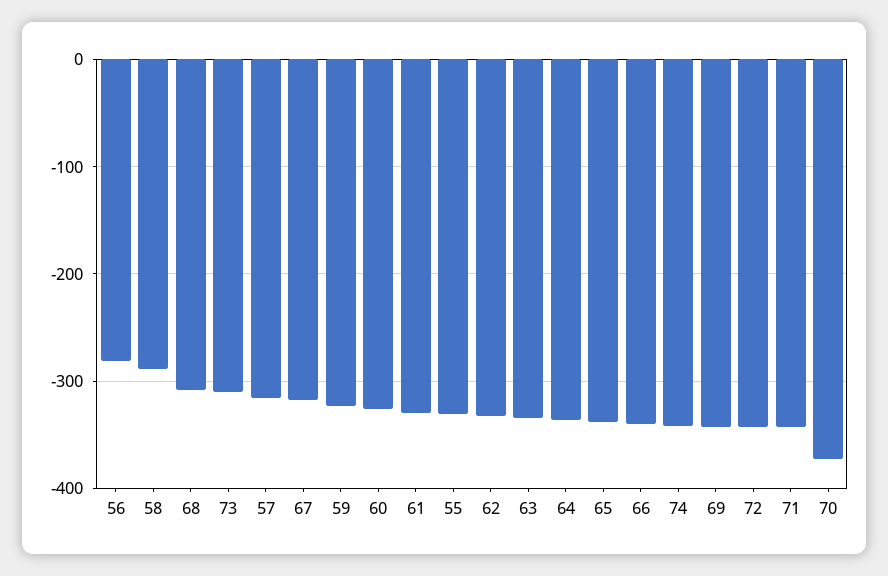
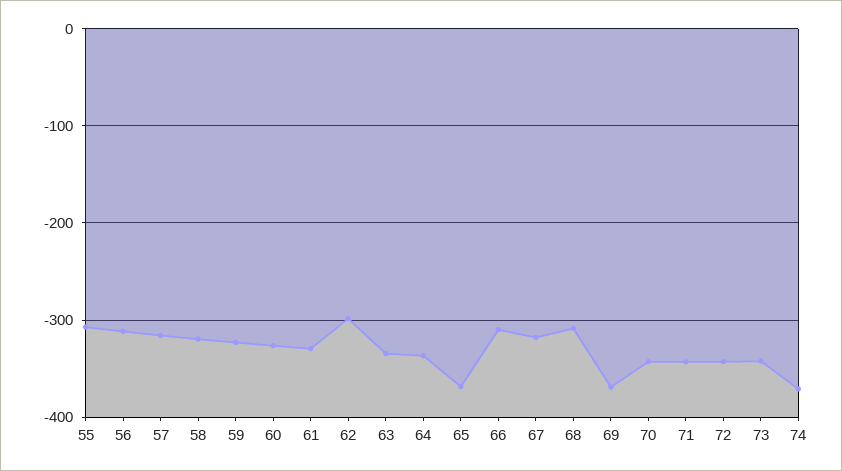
56: -280 -> -310
58: -290 -> -320
73: -310 -> -340
55: -330 -> -310
62: -330 -> -300
65: -340 -> -370
66: -340 -> -310
74: -340 -> -370
69: -340 -> -370
70: -370 -> -340

